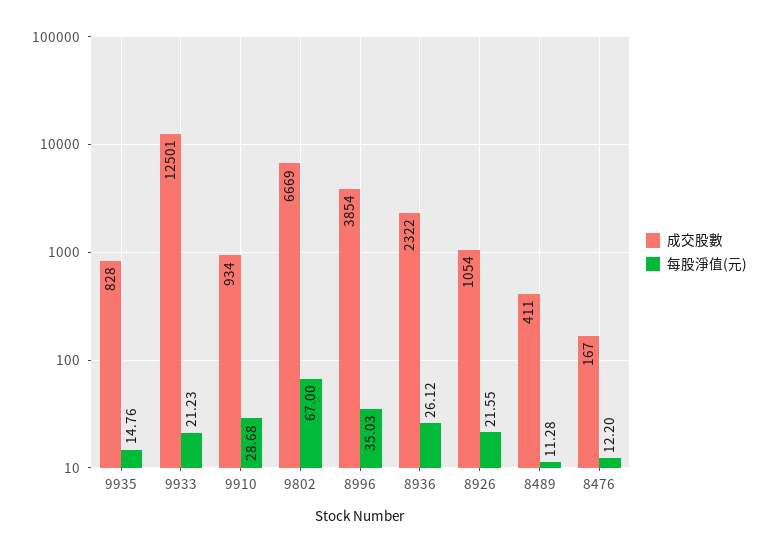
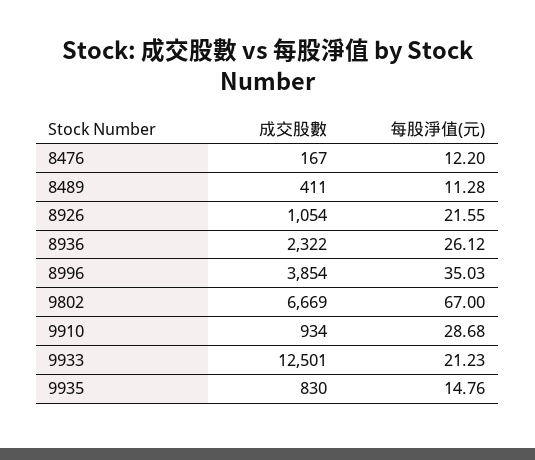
成交股數, 9935: 828 -> 830

